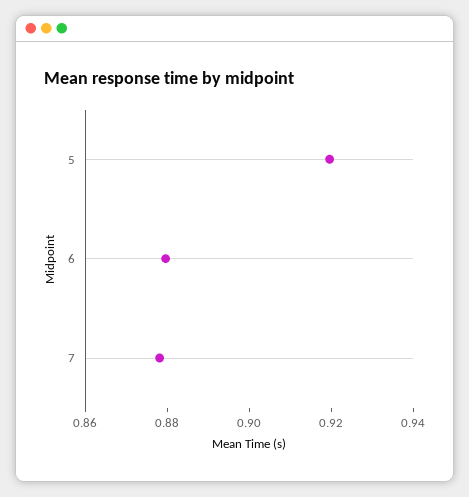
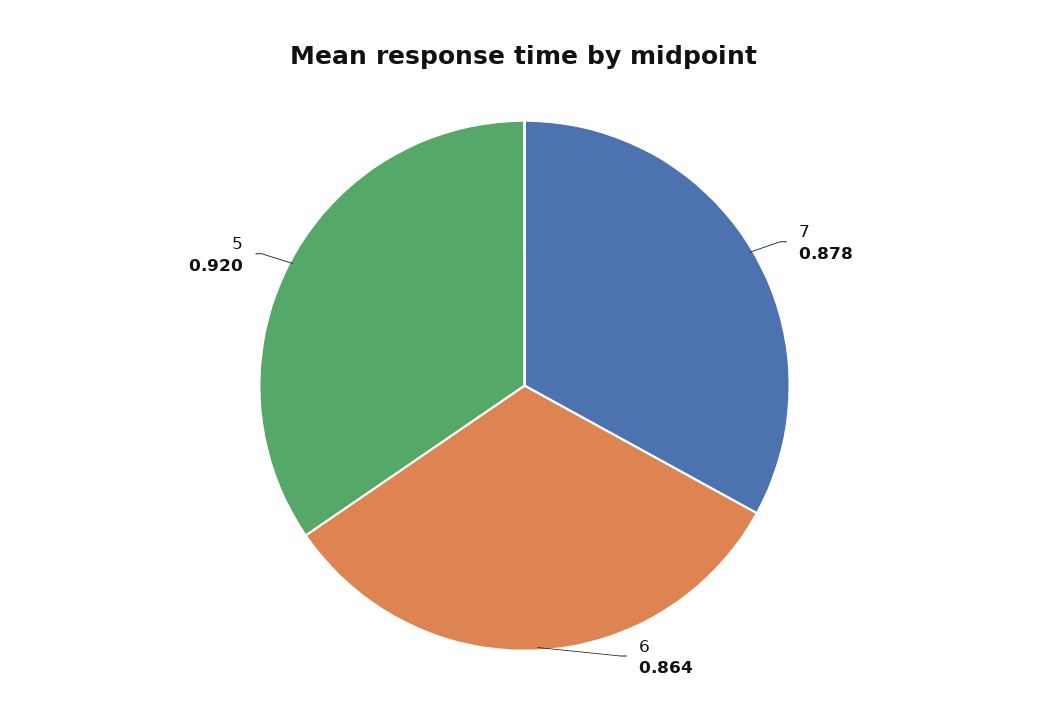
6: 0.88 -> 0.864

